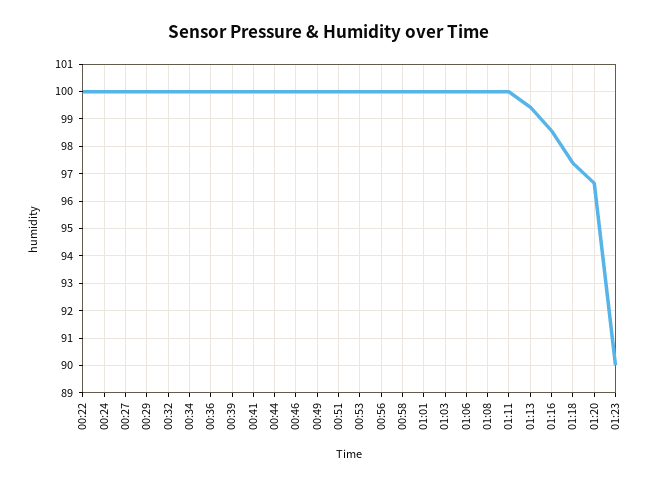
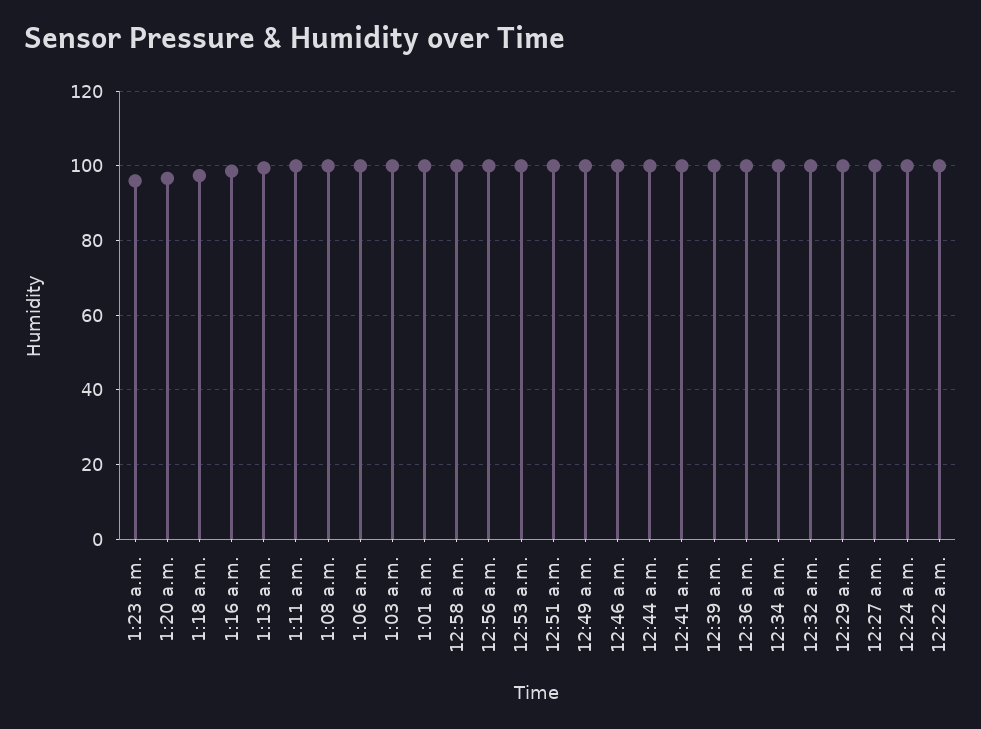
01:23: 90 -> 96

